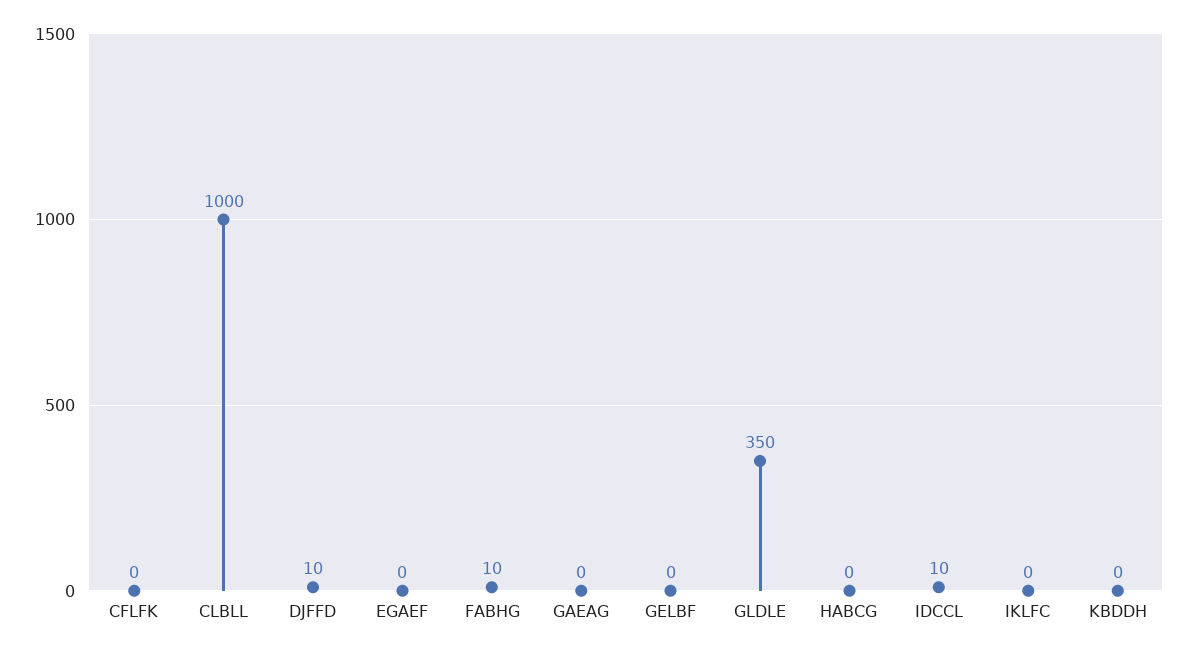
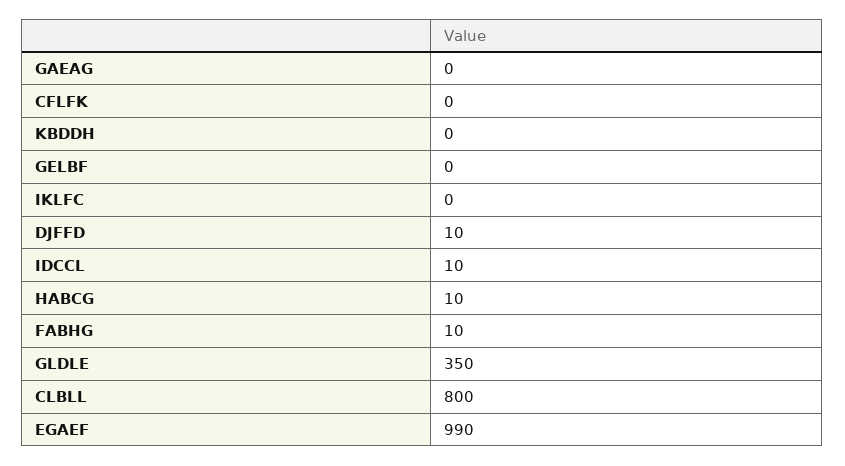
CLBLL: 1000 -> 800
EGAEF: 0 -> 990
HABCG: 0 -> 10

